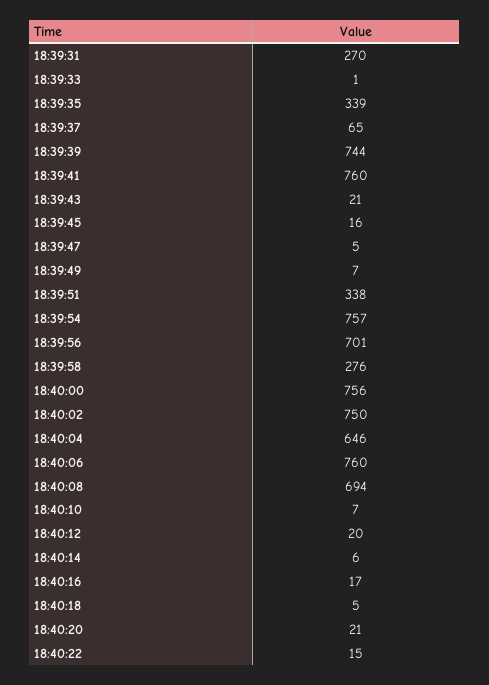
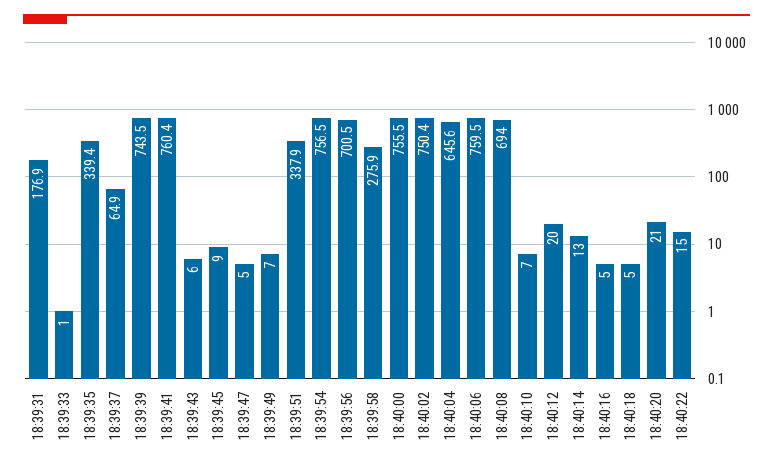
18:39:31: 270 -> 176.9
18:39:43: 21 -> 6
18:39:45: 16 -> 9
18:40:14: 6 -> 13
18:40:16: 17 -> 5

